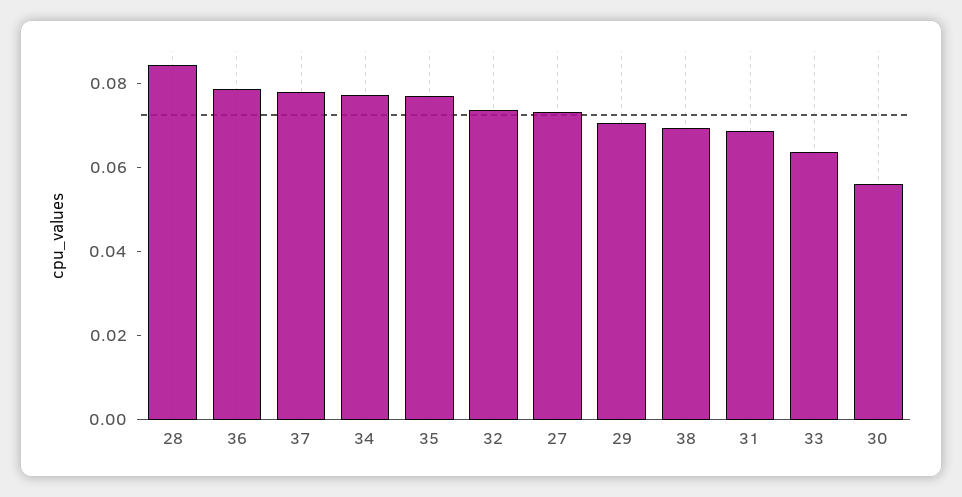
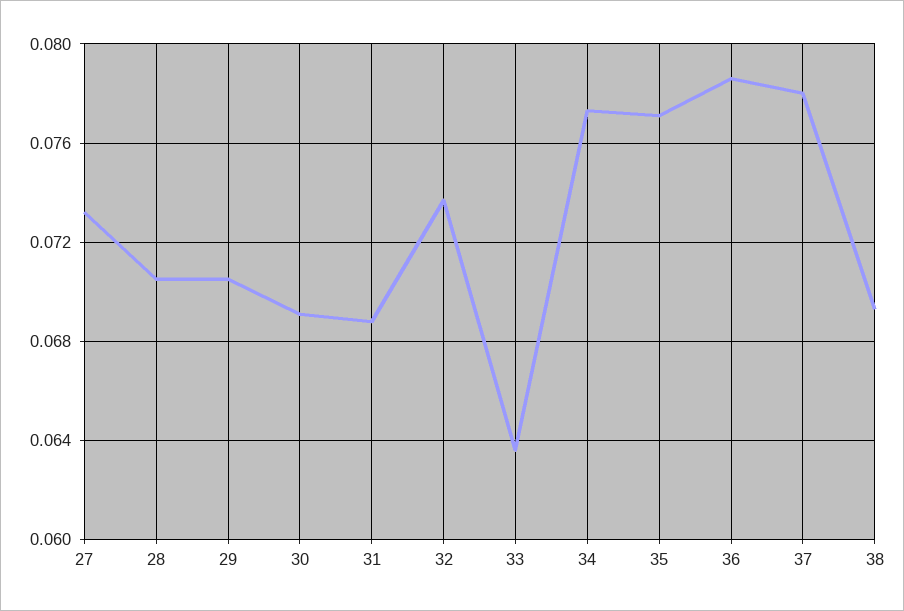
28: 0.085 -> 0.0705
30: 0.055 -> 0.069

